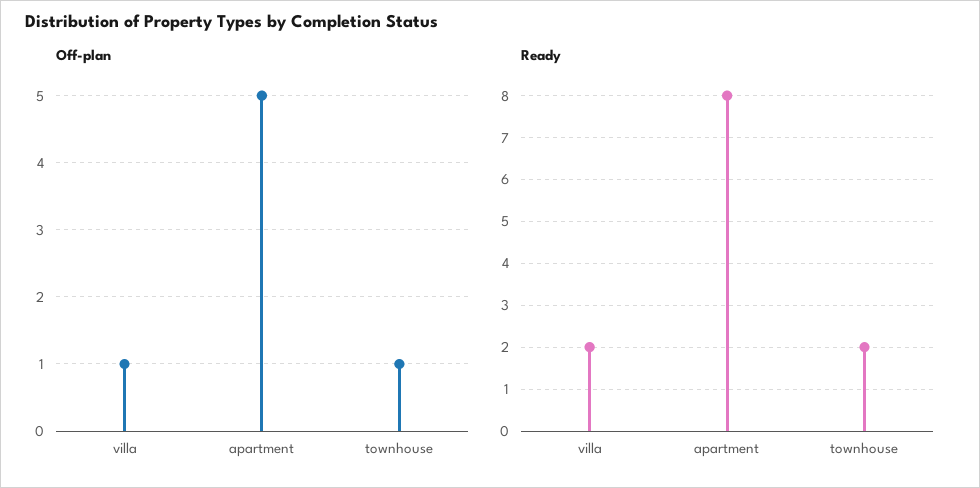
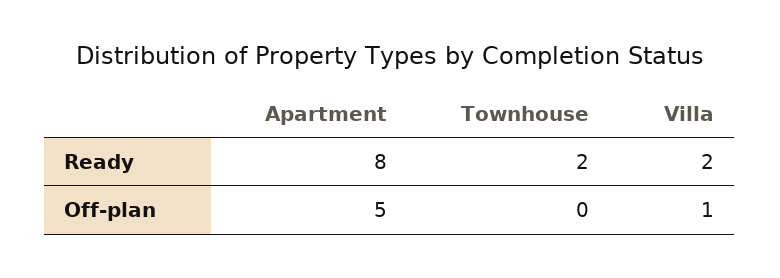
Off-plan, townhouse: 1 -> 0

